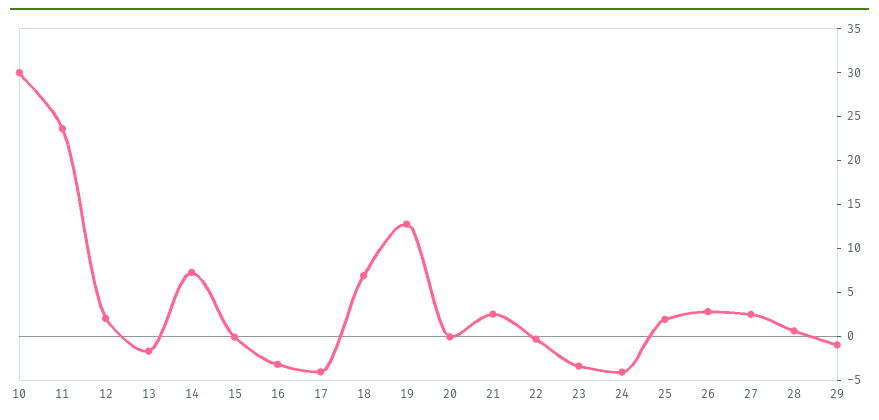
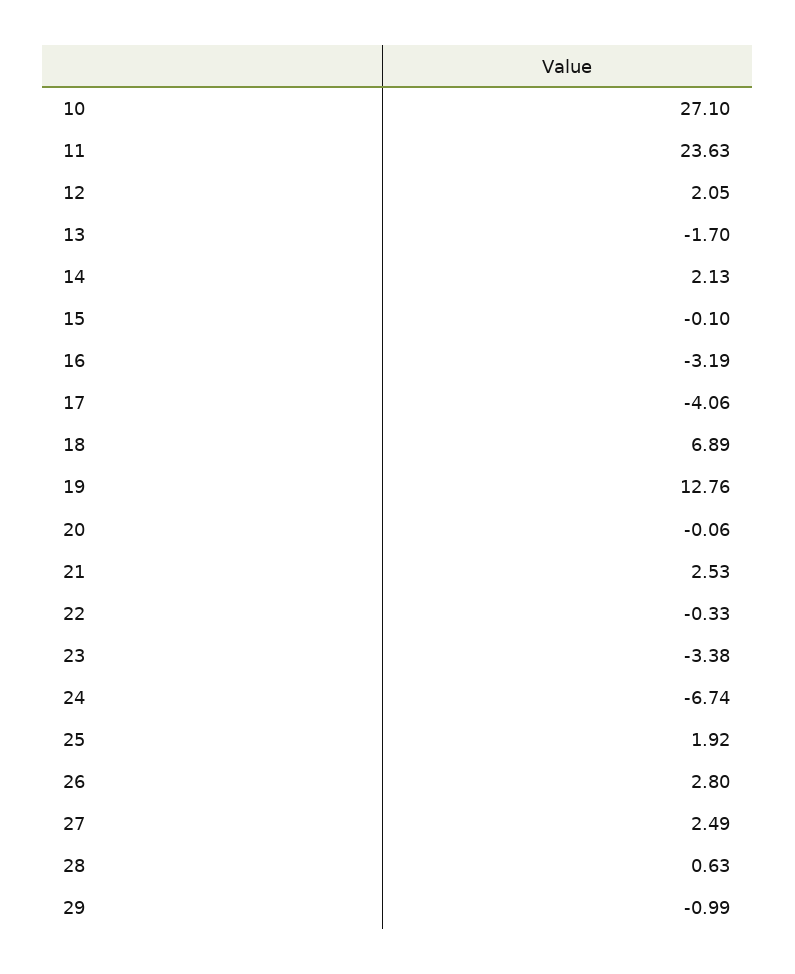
10: 30 -> 27.1
14: 7 -> 2.13
24: -4 -> -6.74

